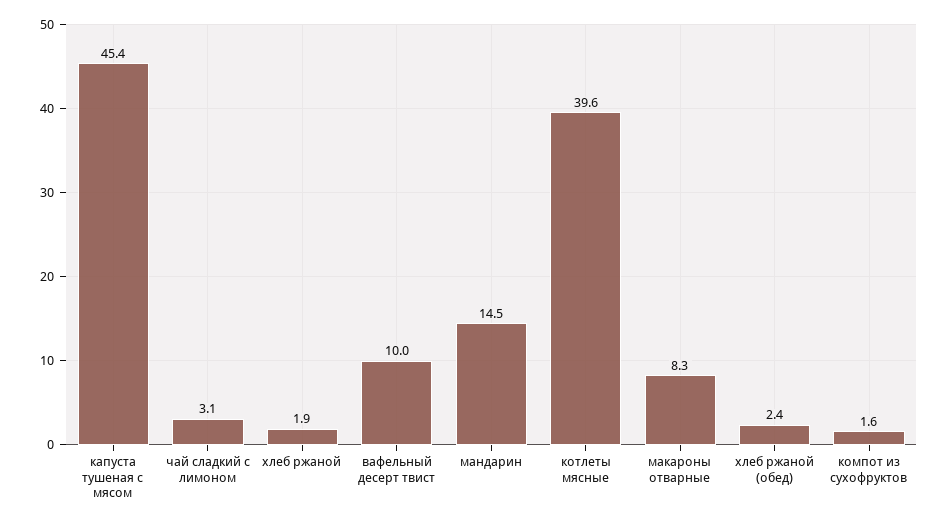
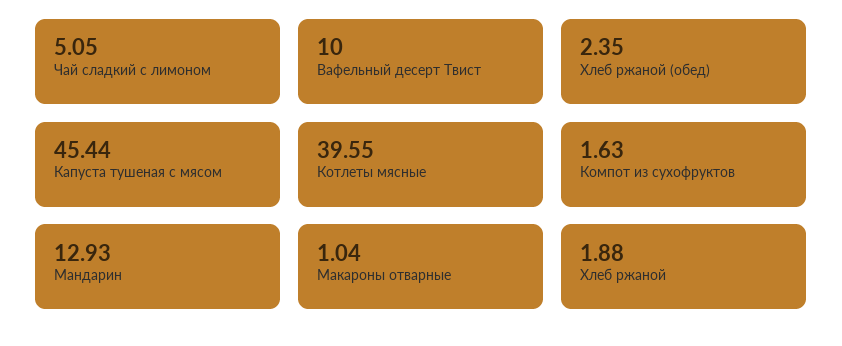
чай сладкий с лимоном: 3.1 -> 5.05
мандарин: 14.5 -> 12.93
макароны отварные: 8.3 -> 1.04

